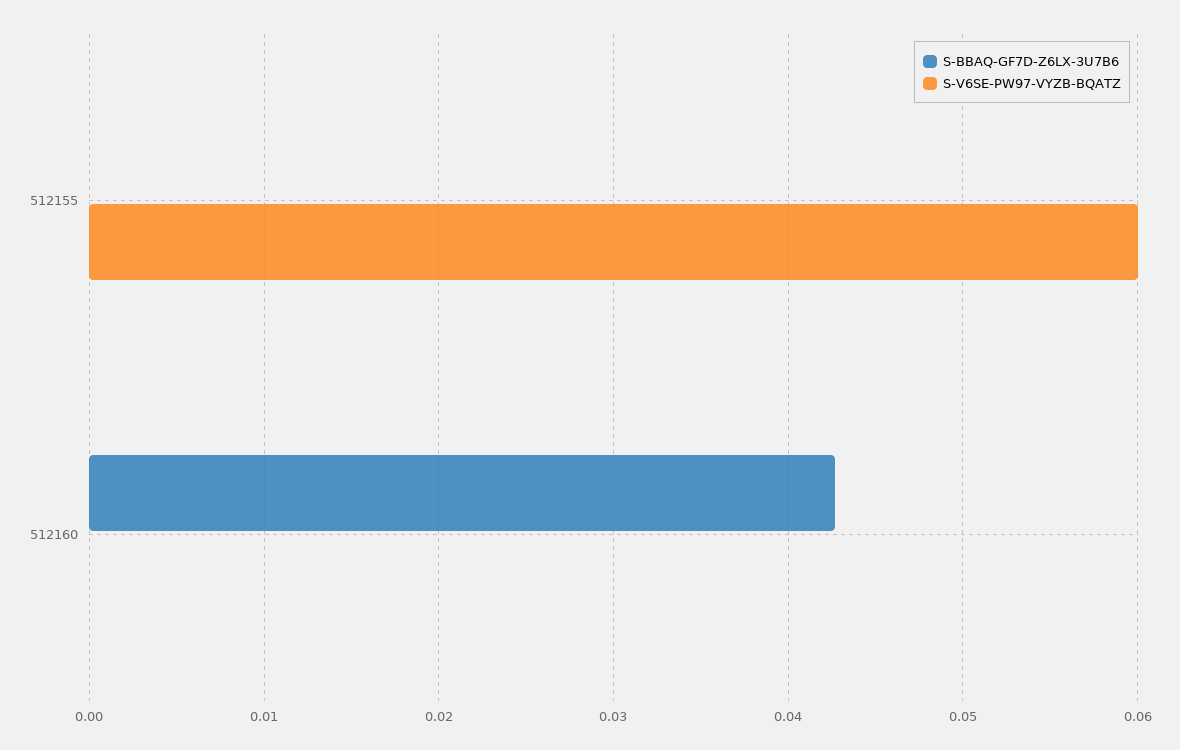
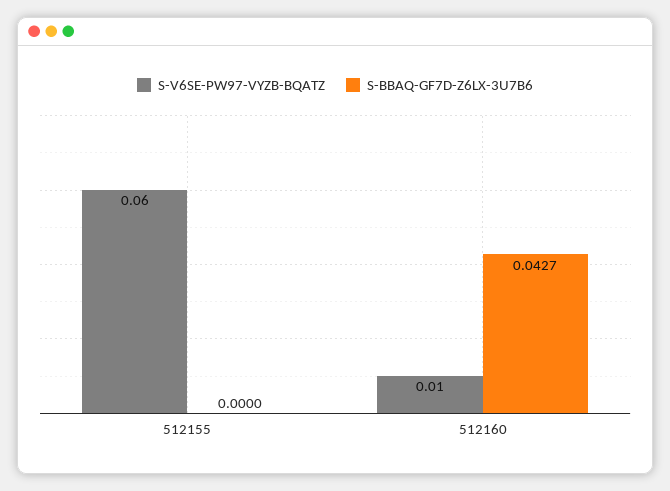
S-V6SE-PW97-VYZB-BQATZ, 512160: 0 -> 0.01

